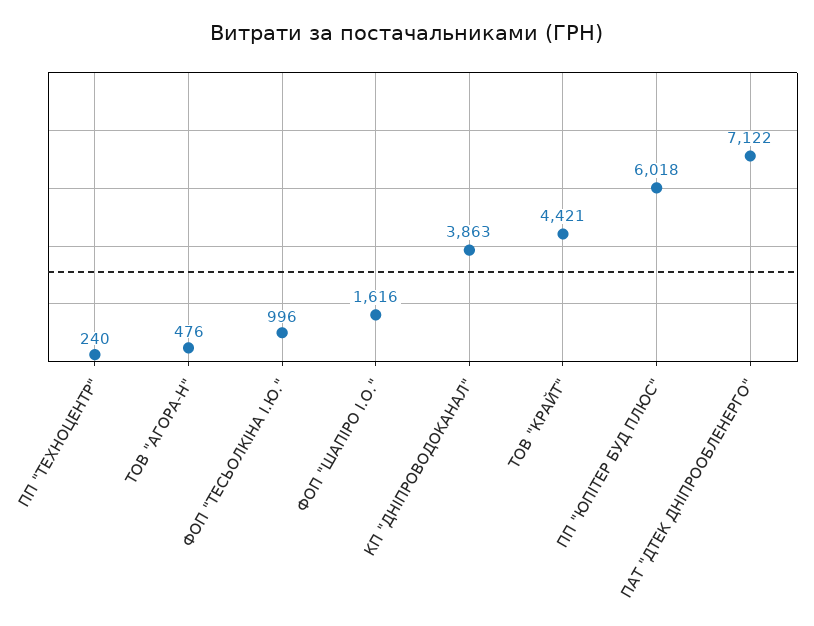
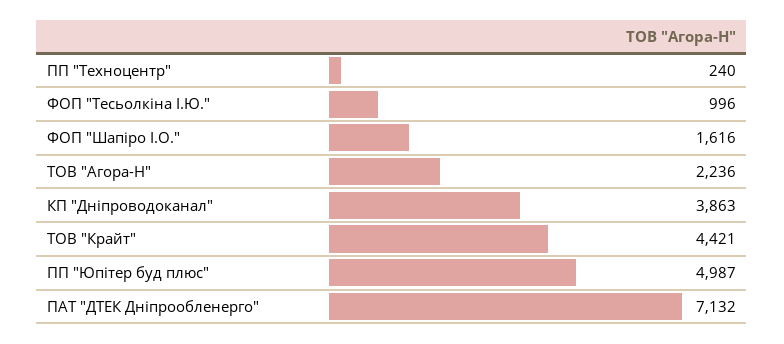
ТОВ "АГОРА-Н": 476 -> 2236
ПП "ЮПІТЕР БУД ПЛЮС": 6018 -> 4987
ПАТ "ДТЕК ДНІПРООБЛЕНЕРГО": 7122 -> 7132

